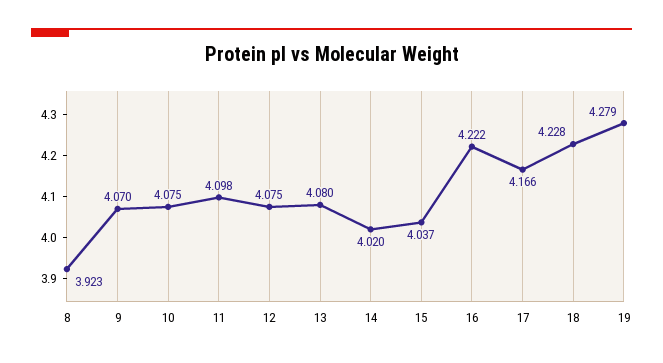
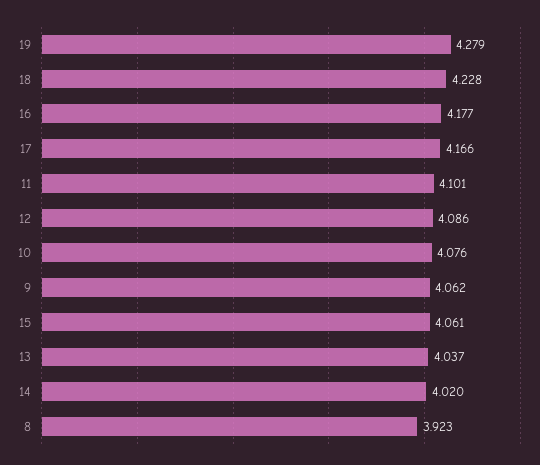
9: 4.07 -> 4.062
10: 4.075 -> 4.076
11: 4.098 -> 4.101
12: 4.075 -> 4.086
13: 4.08 -> 4.037
15: 4.037 -> 4.061
16: 4.222 -> 4.177

